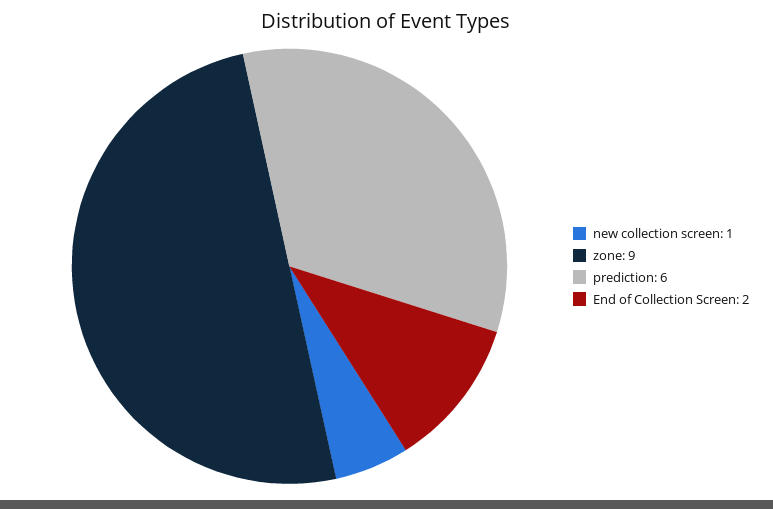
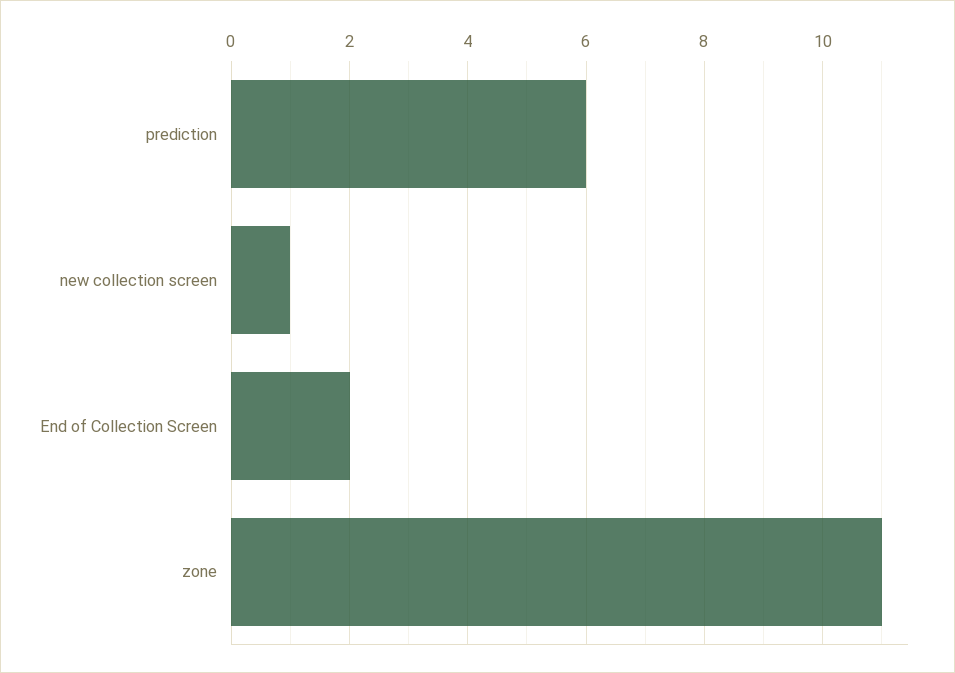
zone: 9 -> 11

